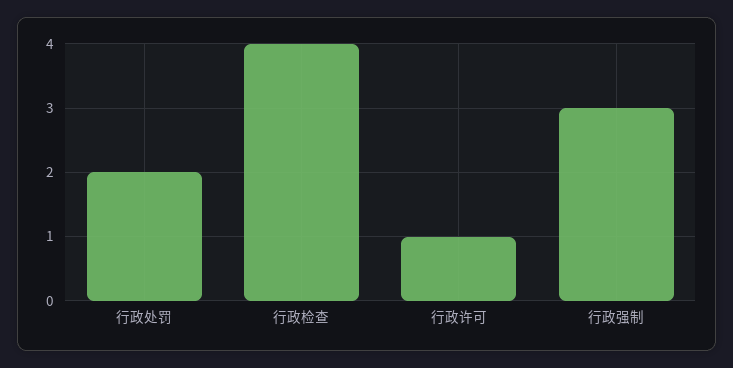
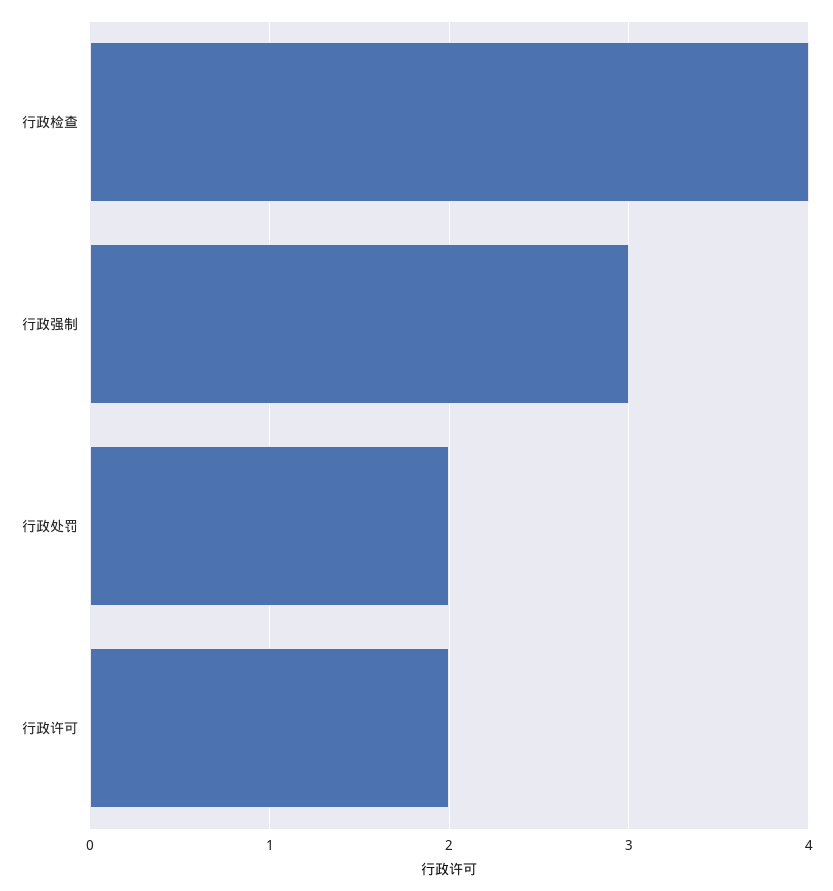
行政许可: 1 -> 2

